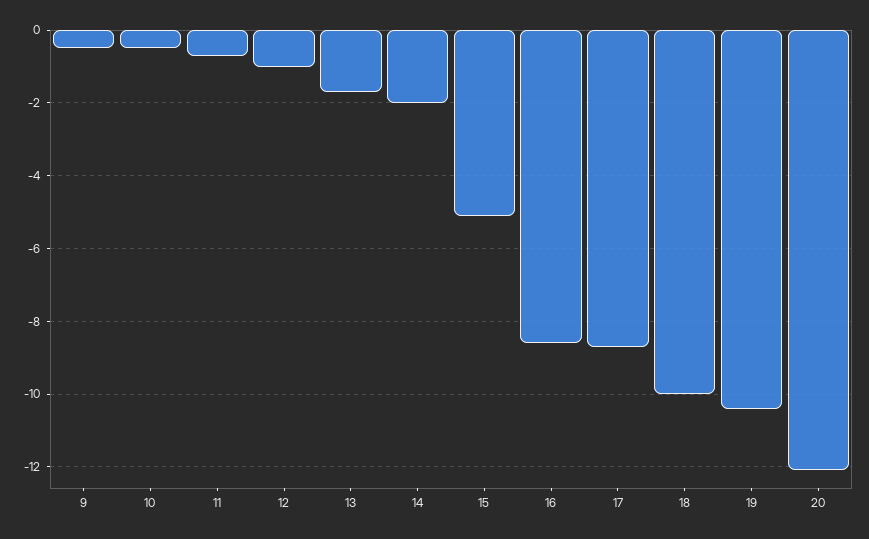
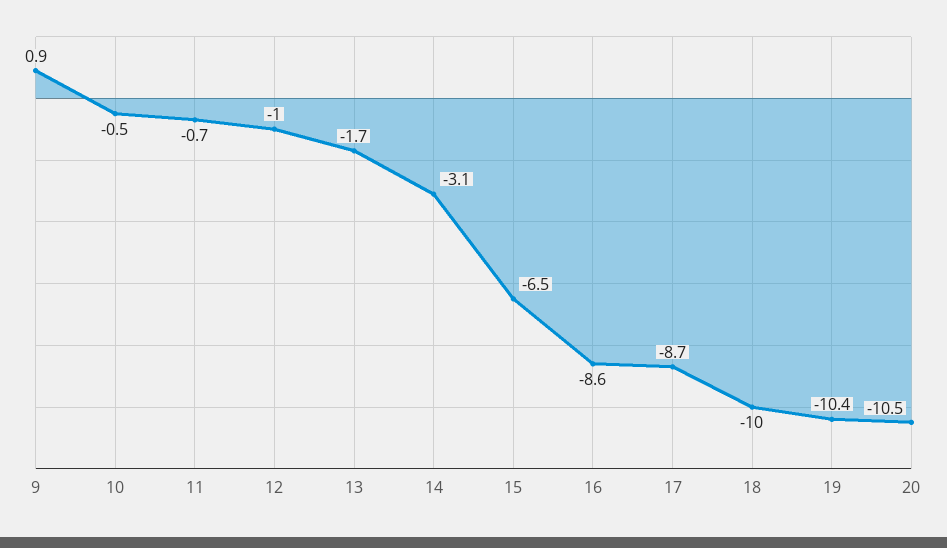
9: -0.5 -> 0.9
14: -2 -> -3.1
15: -5 -> -6.5
20: -12 -> -10.5

